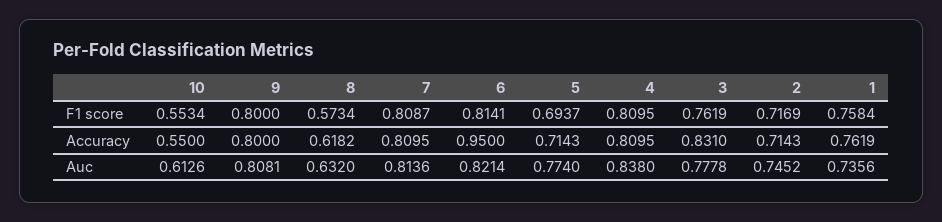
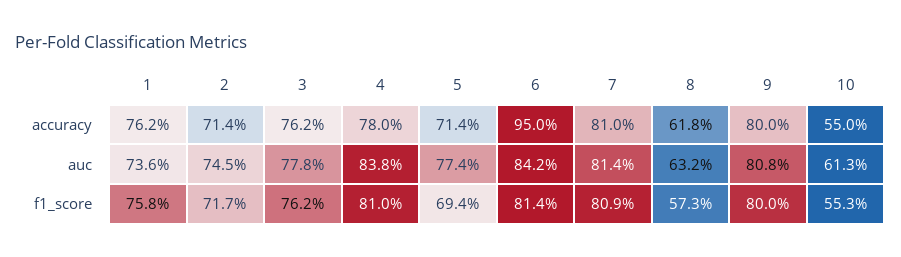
4, Accuracy: 0.8095 -> 0.78
3, Accuracy: 0.831 -> 0.762
6, Auc: 0.8214 -> 0.842

